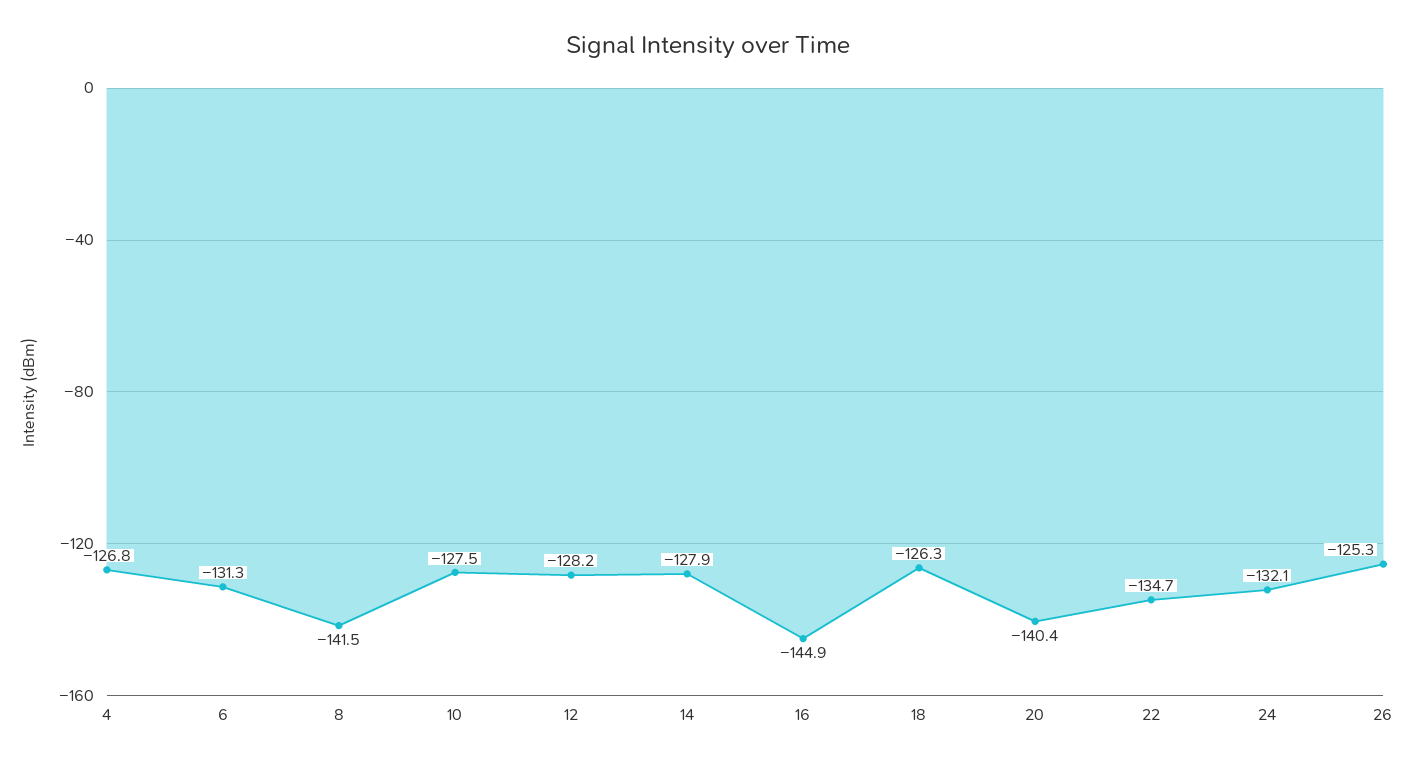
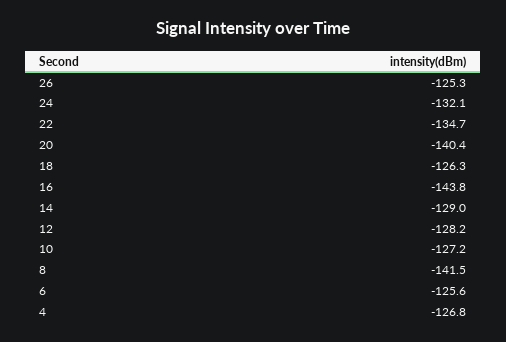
6: -131.3 -> -125.6
10: -127.5 -> -127.2
14: -127.9 -> -129
16: -144.9 -> -143.8

